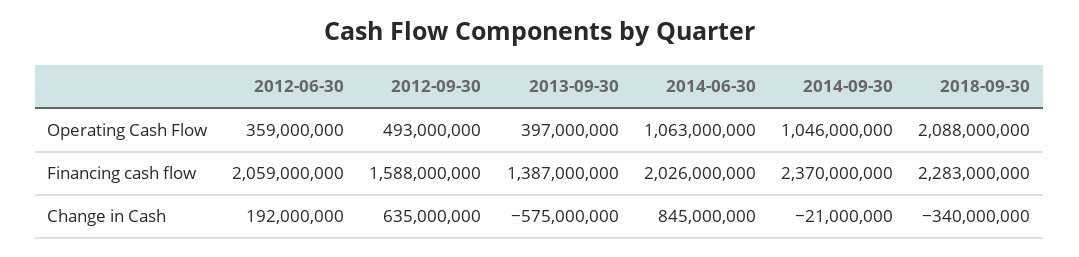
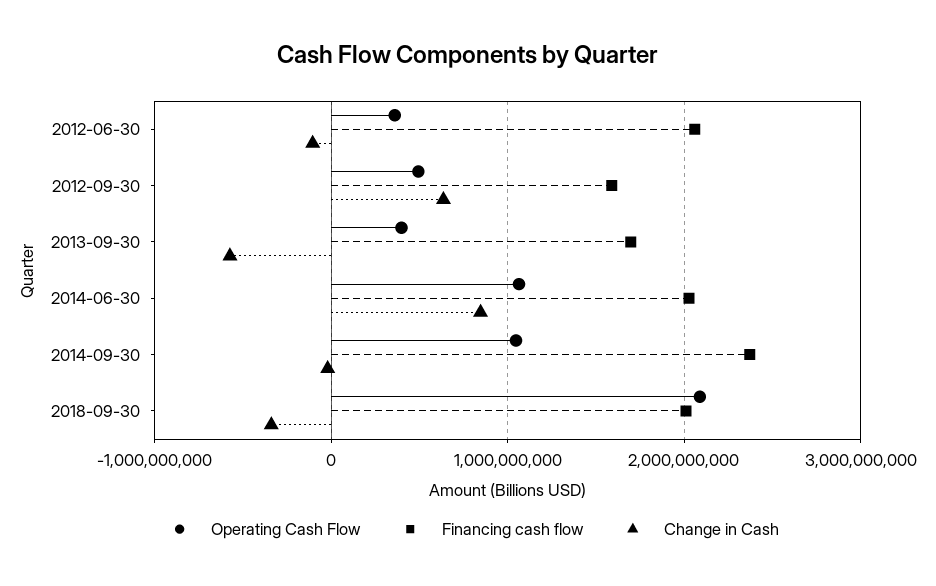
Financing cash flow, 2013-09-30: 1387000000 -> 1700000000
Financing cash flow, 2018-09-30: 2283000000 -> 2000000000
Change in Cash, 2012-06-30: 192000000 -> -100000000

